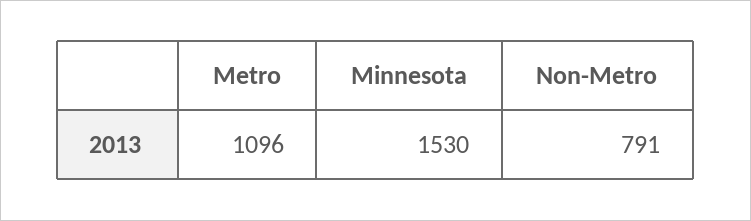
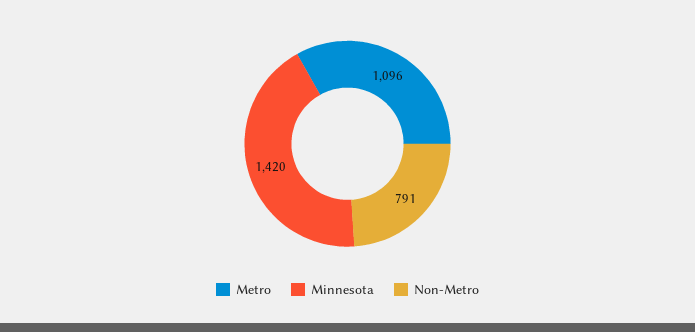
Minnesota: 1530 -> 1420

